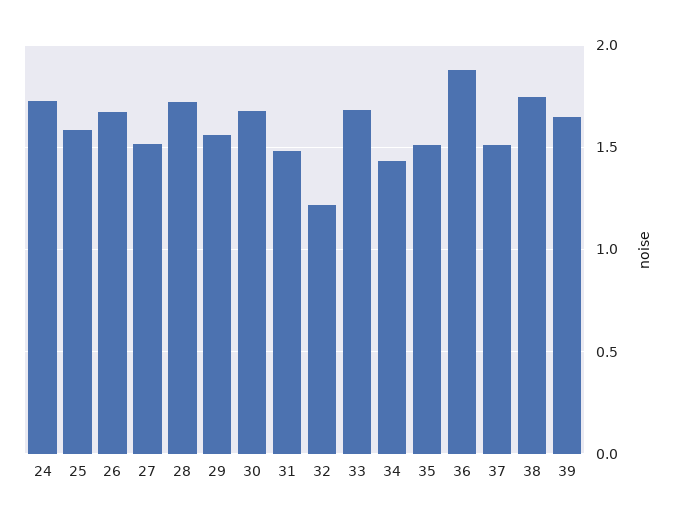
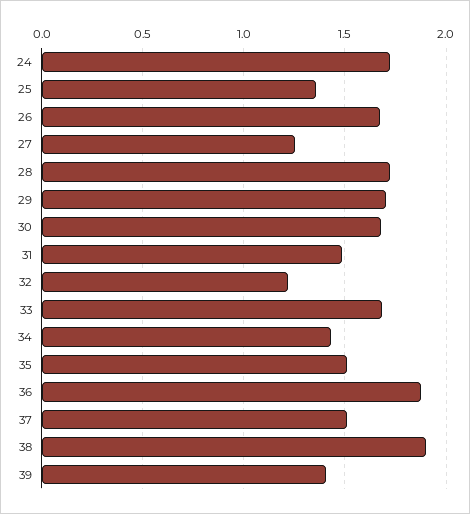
25: 1.6 -> 1.35
27: 1.5 -> 1.25
29: 1.55 -> 1.7
38: 1.75 -> 1.9
39: 1.65 -> 1.4

